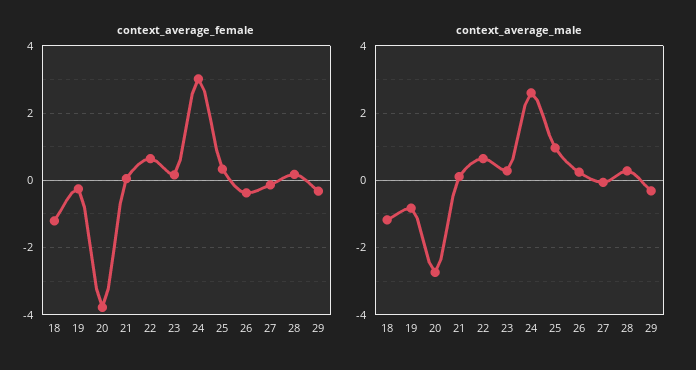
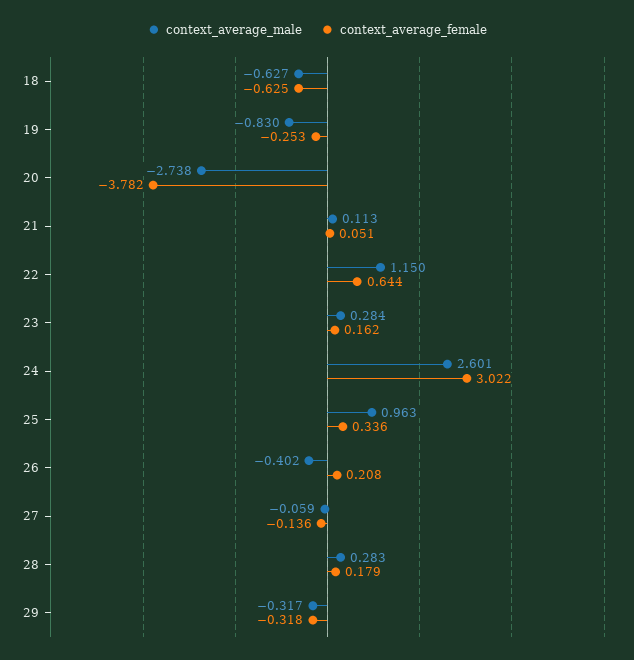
context_average_female, 18: -1.2 -> -0.625
context_average_female, 26: -0.4 -> 0.208
context_average_male, 18: -1.2 -> -0.627
context_average_male, 22: 0.6 -> 1.15
context_average_male, 26: 0.2 -> -0.402

